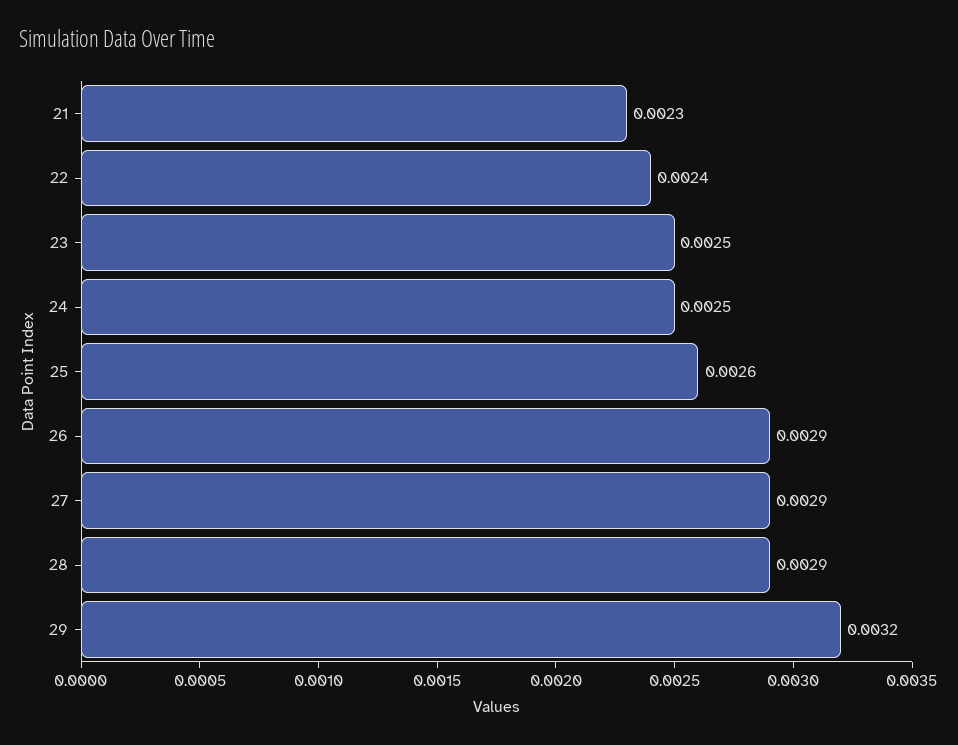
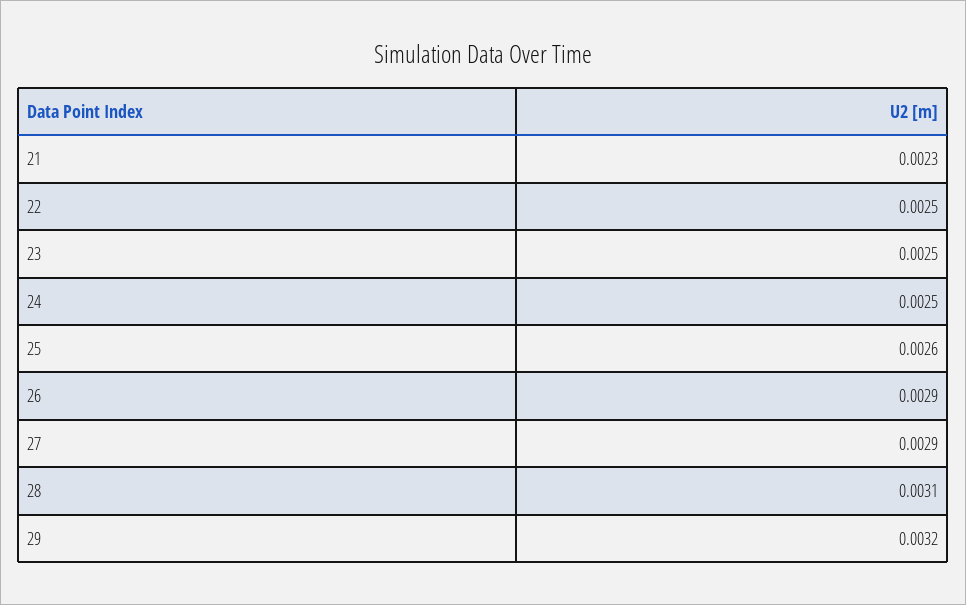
22: 0.0024 -> 0.0025
28: 0.0029 -> 0.0031

